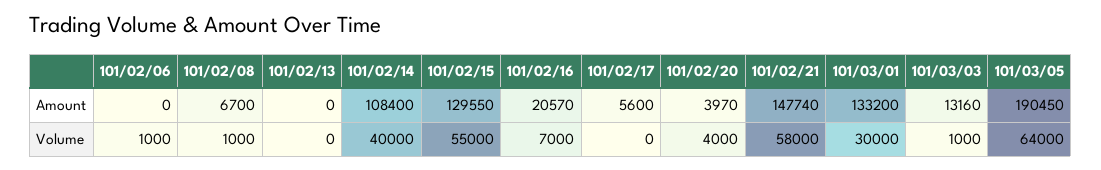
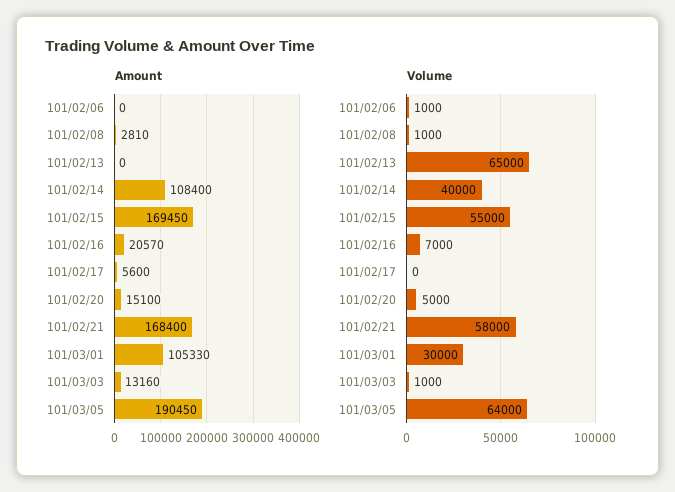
Amount, 101/02/08: 6700 -> 2810
Amount, 101/02/15: 129550 -> 169450
Amount, 101/02/20: 3970 -> 15100
Amount, 101/02/21: 147740 -> 168400
Amount, 101/03/01: 133200 -> 105330
Volume, 101/02/13: 0 -> 65000
Volume, 101/02/20: 4000 -> 5000

